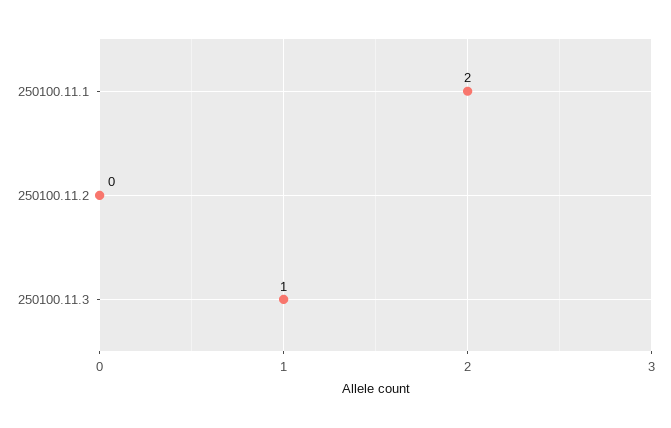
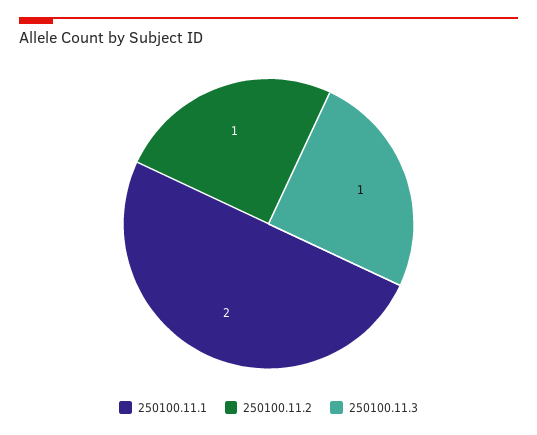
250100.11.2: 0 -> 1

